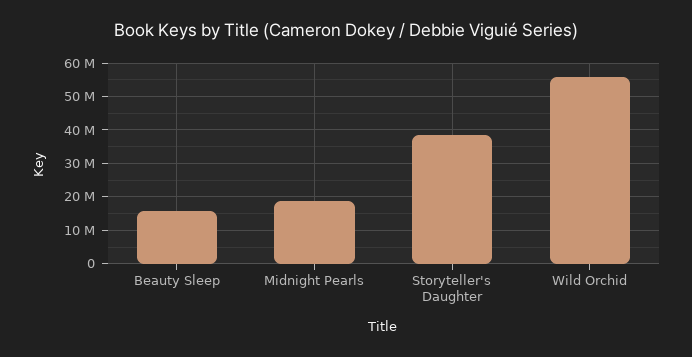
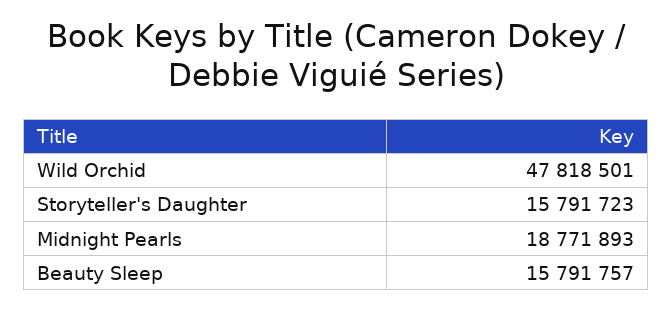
Storyteller's Daughter: 38000000 -> 15791723
Wild Orchid: 56000000 -> 47818501

